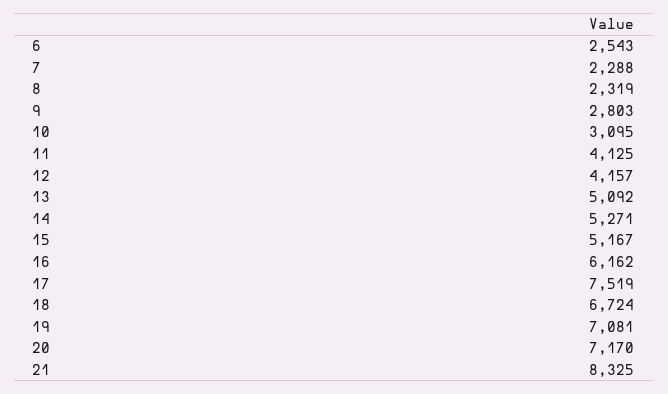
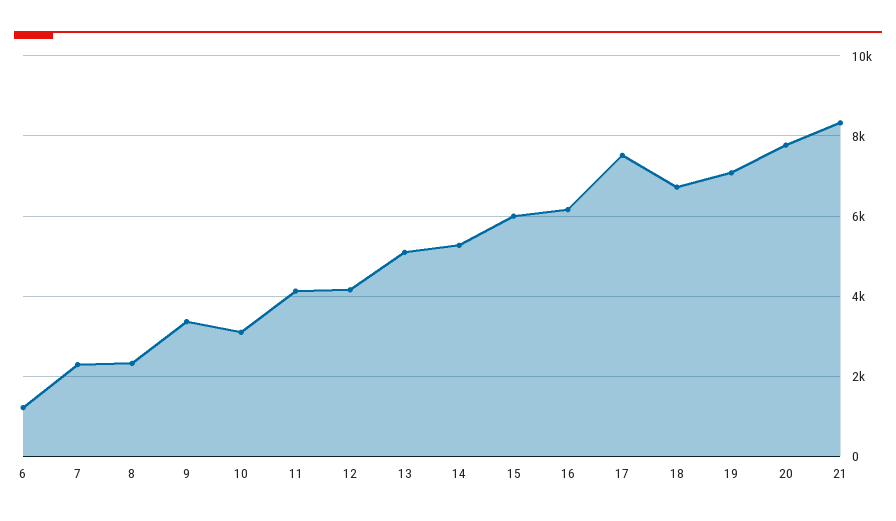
6: 2543 -> 1200
9: 2803 -> 3400
15: 5167 -> 6000
20: 7170 -> 7800

